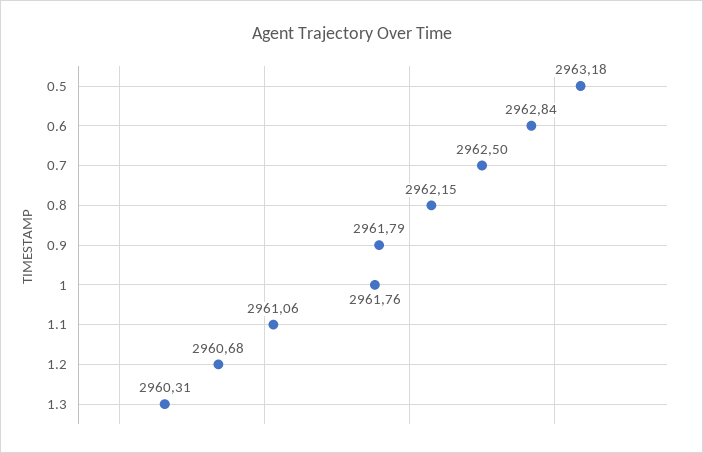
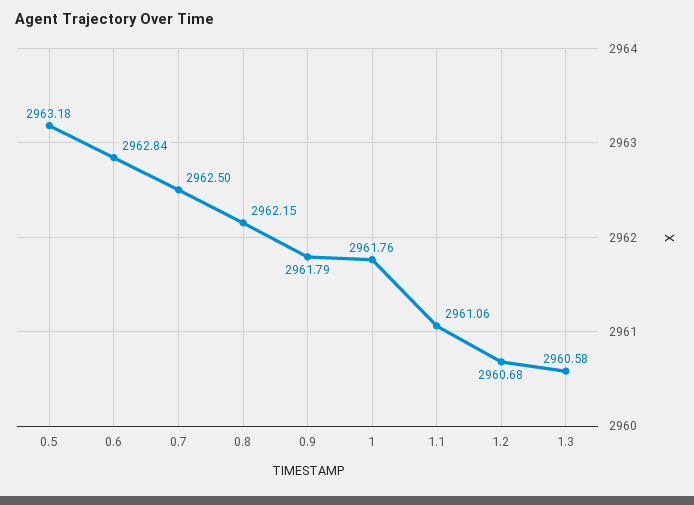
1.3: 2960.31 -> 2960.58

